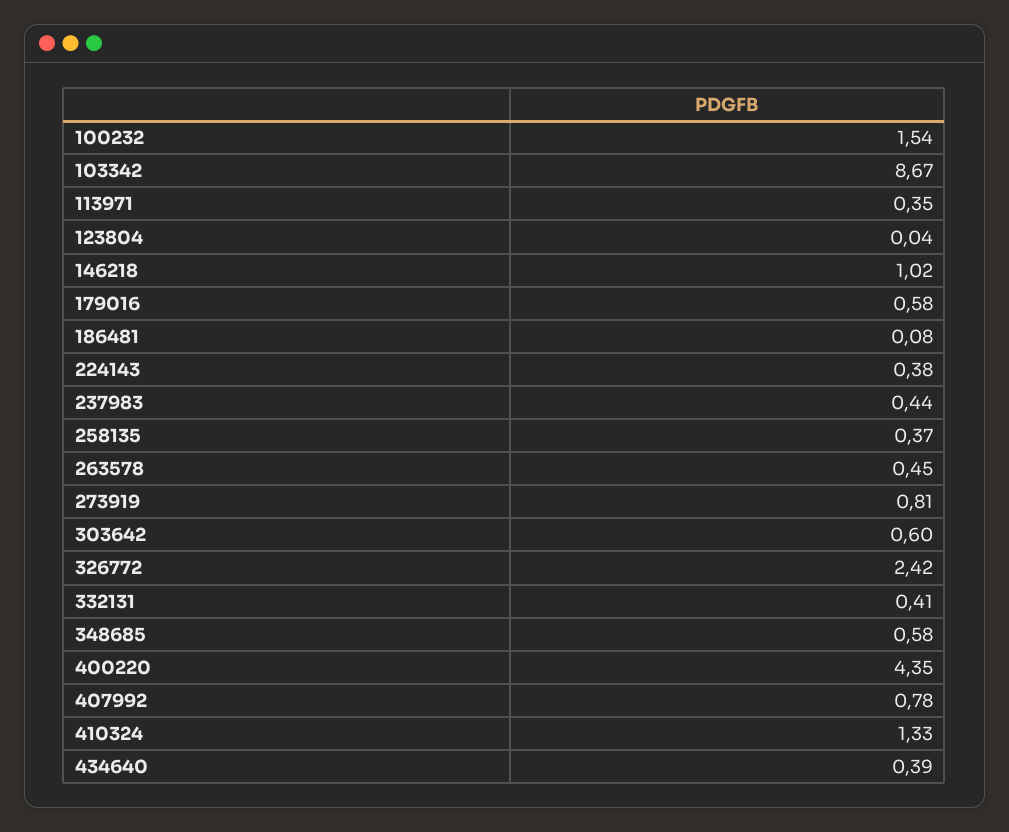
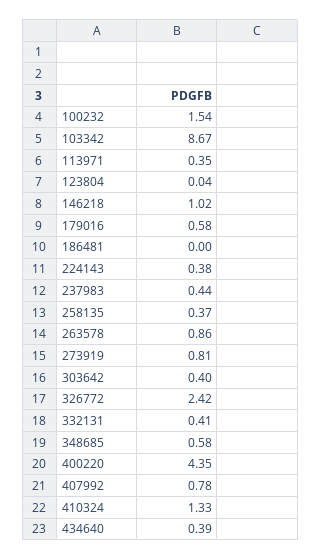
186481: 0.08 -> 0
263578: 0.45 -> 0.86
303642: 0.6 -> 0.4

